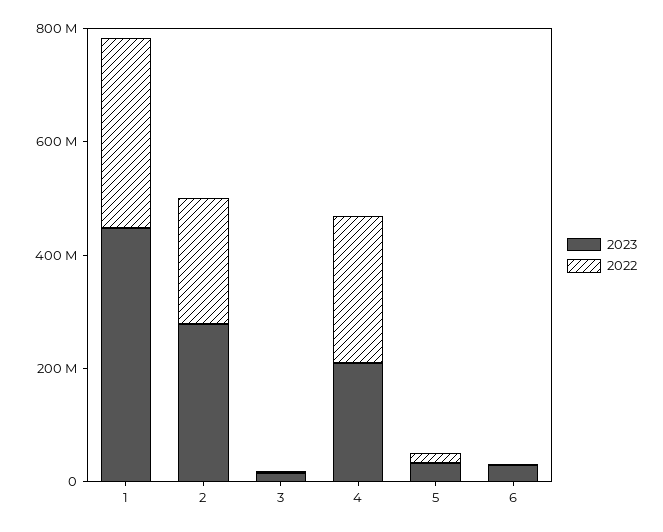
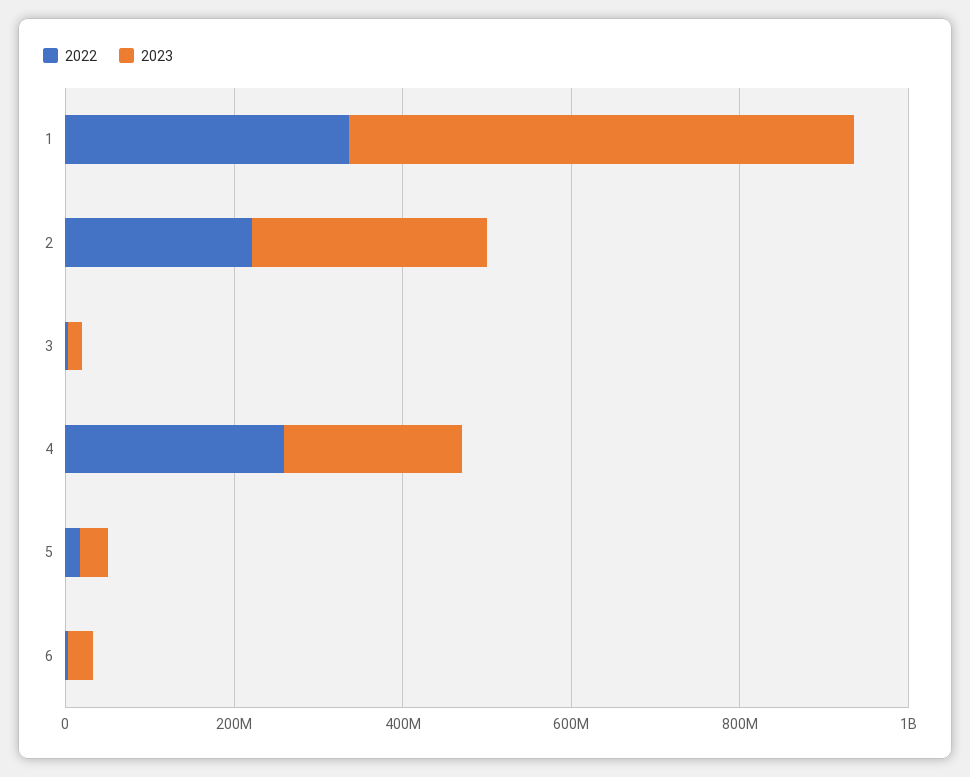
2023, 1: 450000000 -> 600000000

